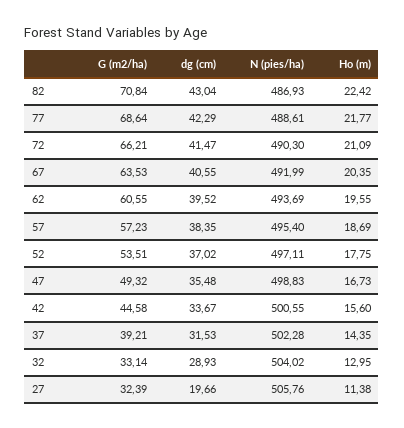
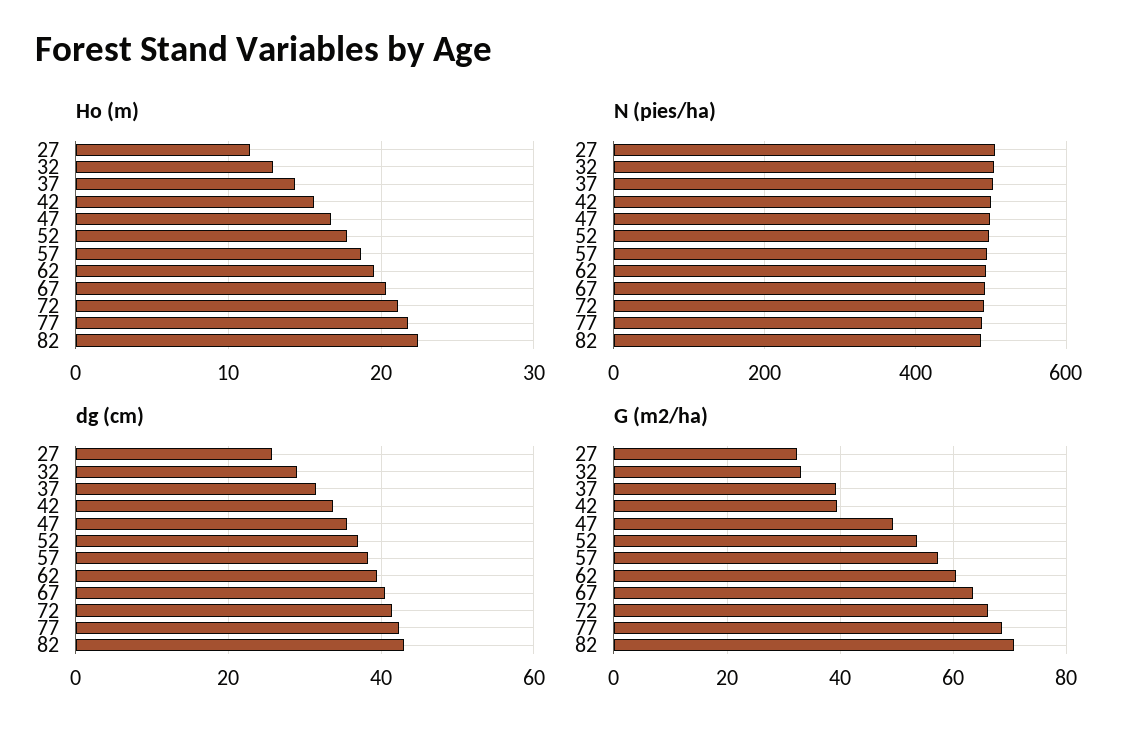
G (m2/ha), 42: 44.58 -> 40
dg (cm), 27: 19.66 -> 26

